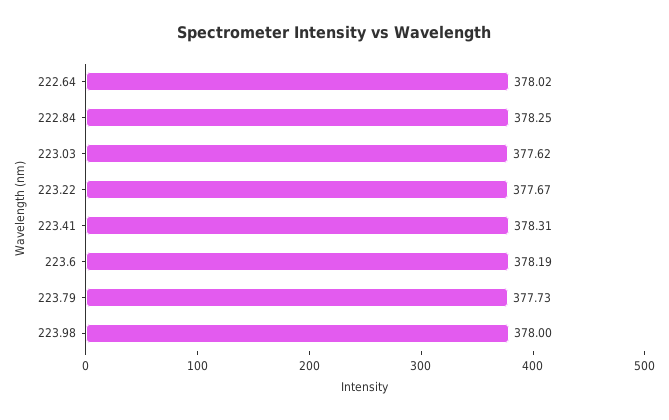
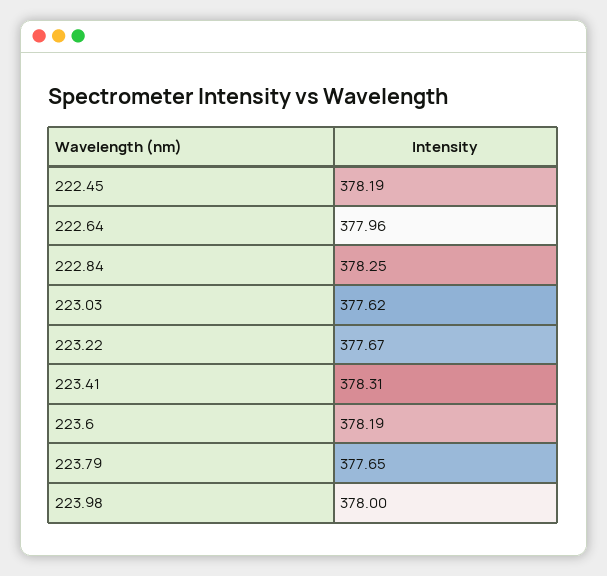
222.64: 378.02 -> 377.96
223.79: 377.73 -> 377.65
222.45: none -> 378.19

